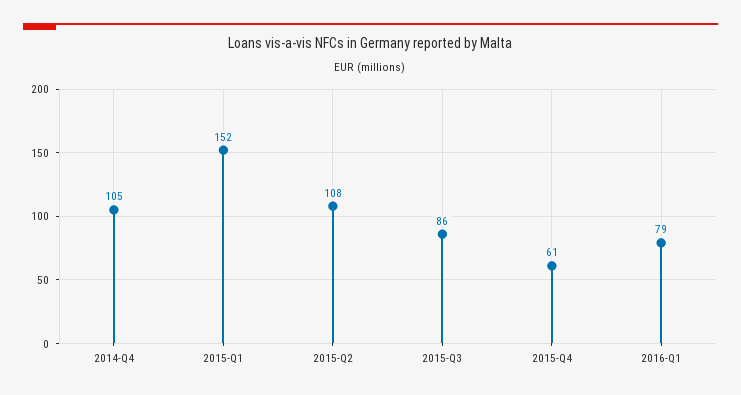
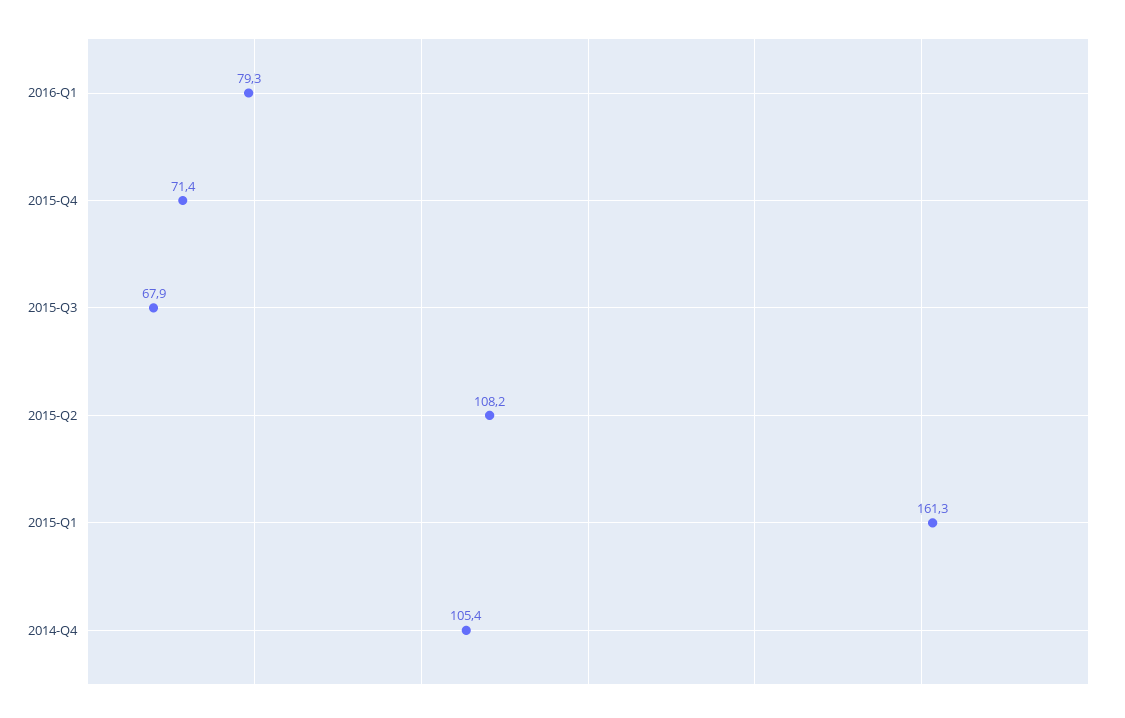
2015-Q1: 152 -> 161.3
2015-Q3: 86 -> 67.9
2015-Q4: 61 -> 71.4

